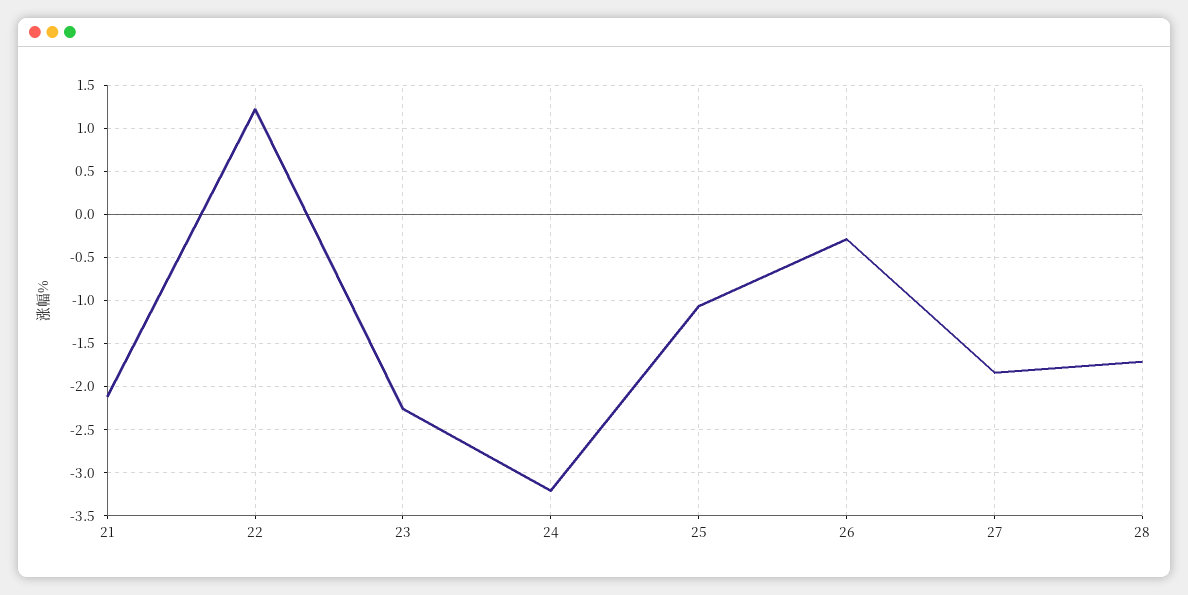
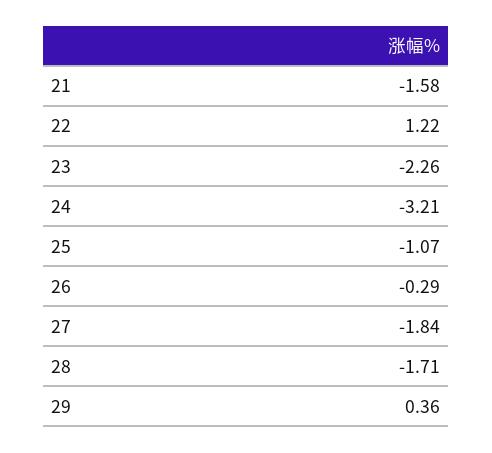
21: -2.1 -> -1.58
29: none -> 0.36

